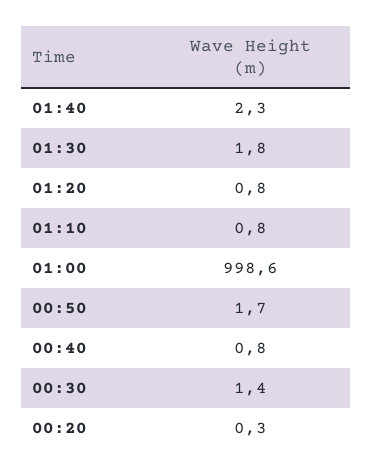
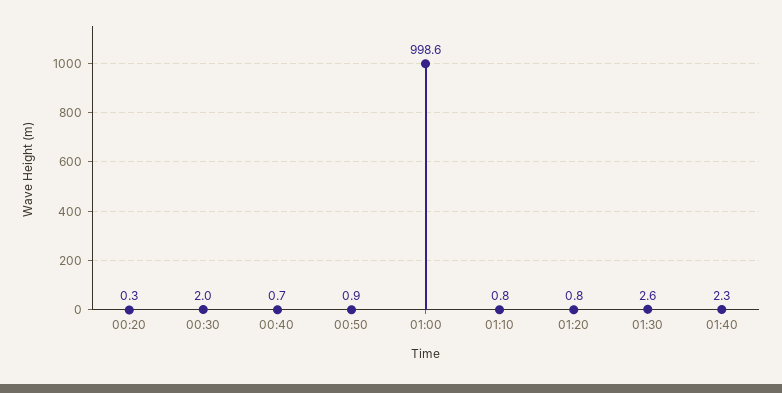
01:30: 1.8 -> 2.6
00:50: 1.7 -> 0.9
00:40: 0.8 -> 0.7
00:30: 1.4 -> 2

